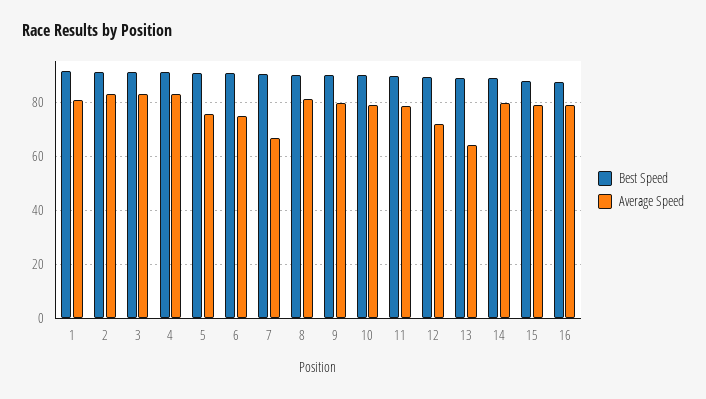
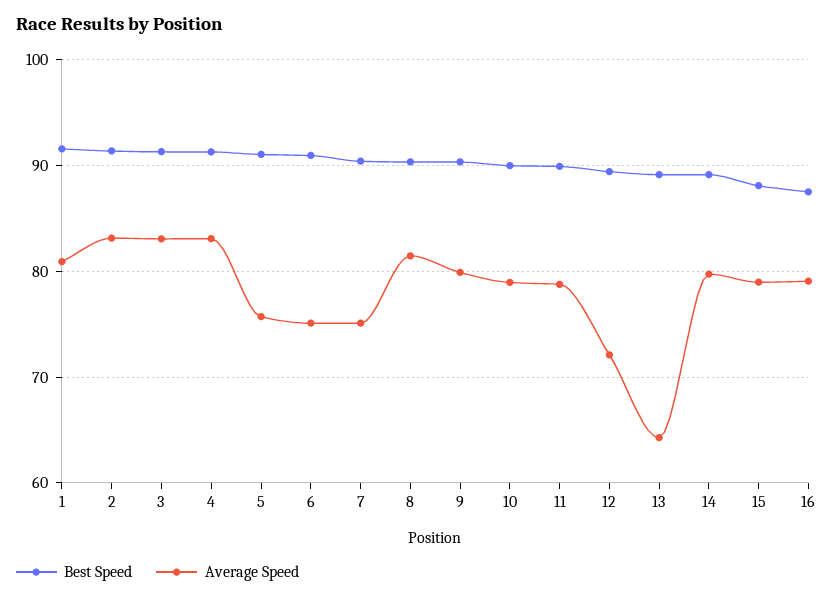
Average Speed, 7: 67.5 -> 75

